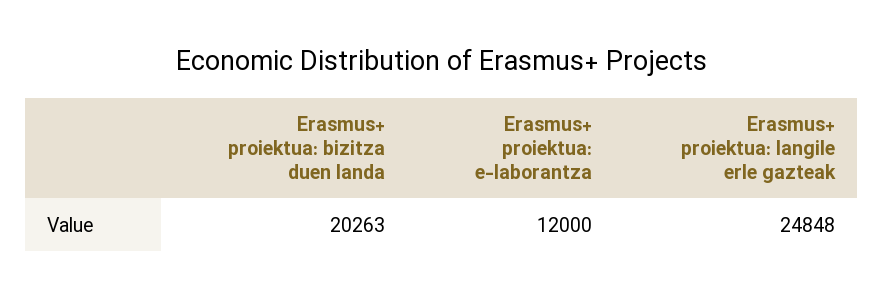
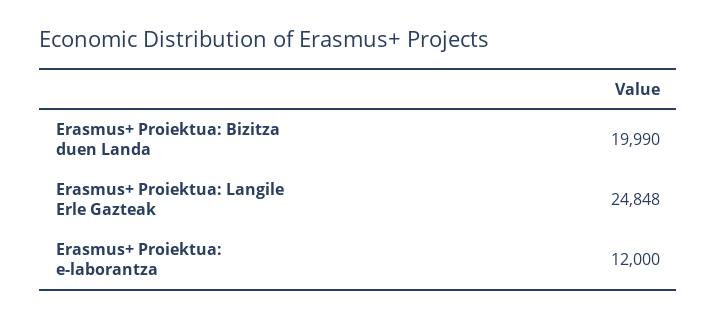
Erasmus+ proiektua: bizitza duen landa: 20263 -> 19990

